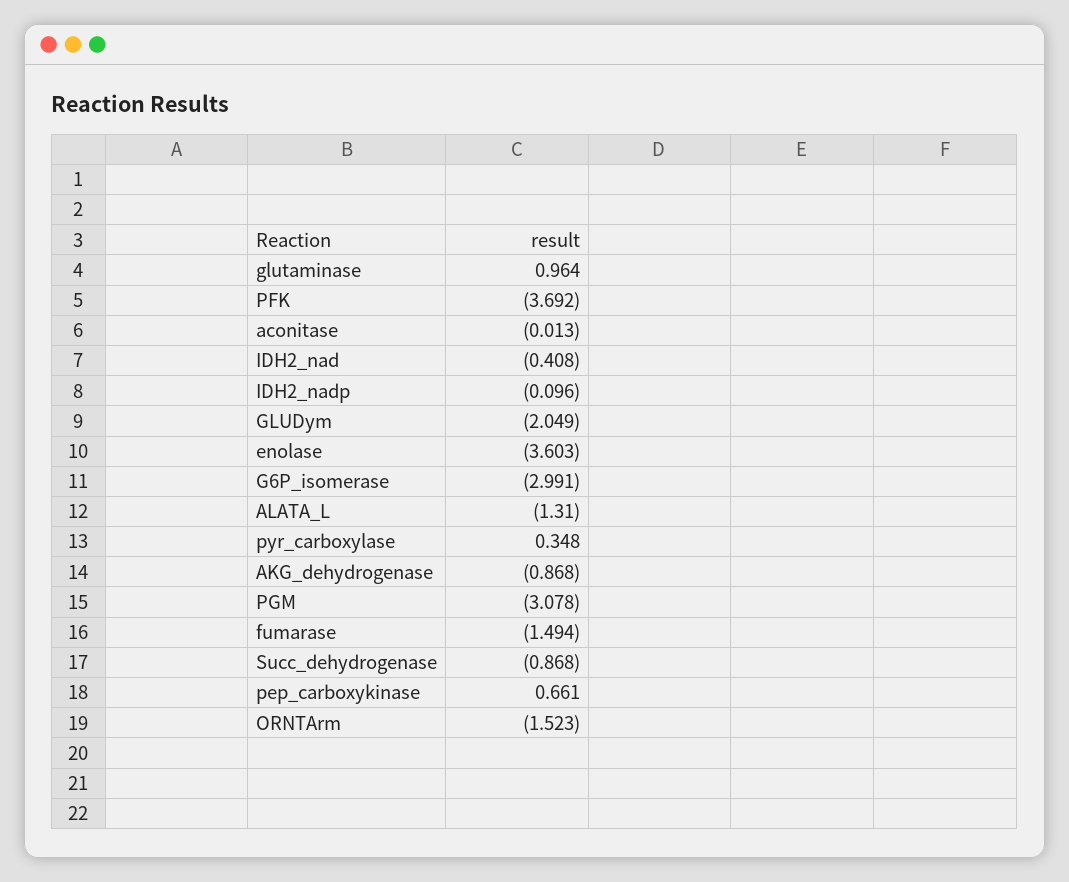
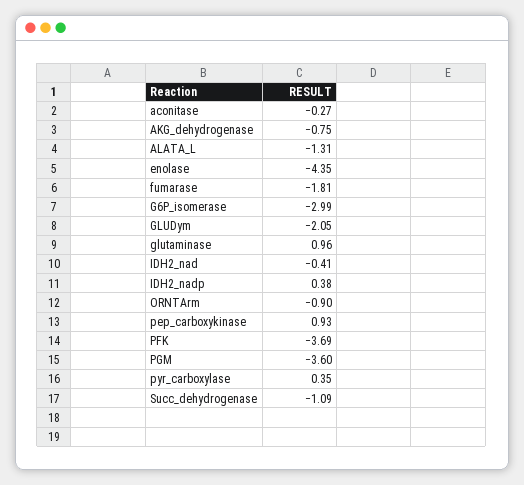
aconitase: -0.013 -> -0.27
IDH2_nadp: -0.096 -> 0.38
enolase: -3.603 -> -4.35
AKG_dehydrogenase: -0.868 -> -0.75
PGM: -3.078 -> -3.6
fumarase: -1.494 -> -1.81
Succ_dehydrogenase: -0.868 -> -1.09
pep_carboxykinase: 0.661 -> 0.93
ORNTArm: -1.523 -> -0.9

